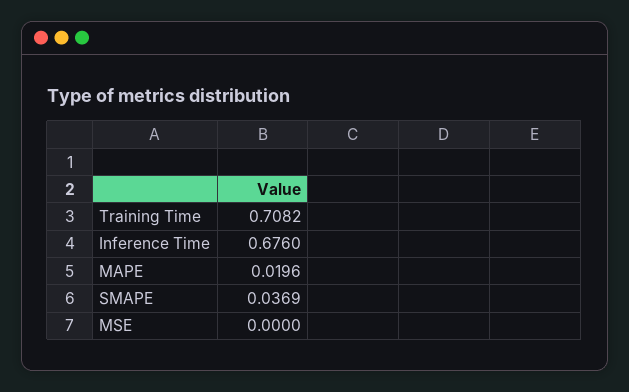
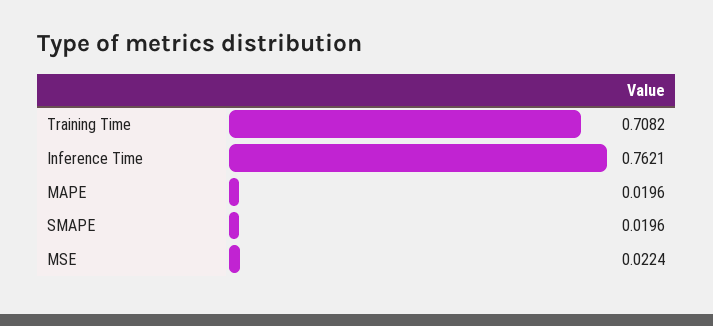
Inference Time: 0.676 -> 0.7621
SMAPE: 0.0369 -> 0.0196
MSE: 0 -> 0.0224

